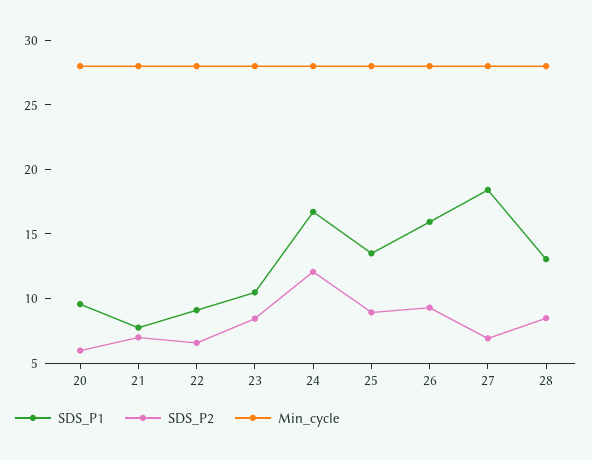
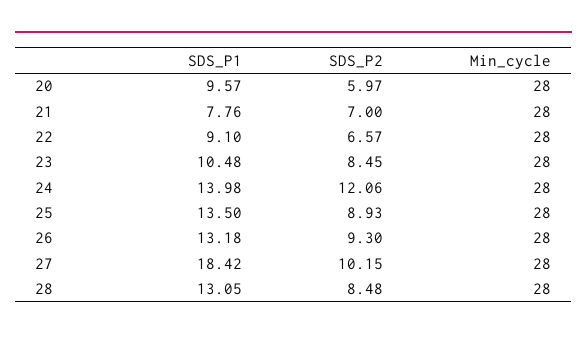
SDS_P1, 24: 17 -> 13.98
SDS_P1, 26: 16 -> 13.18
SDS_P2, 27: 7 -> 10.15

